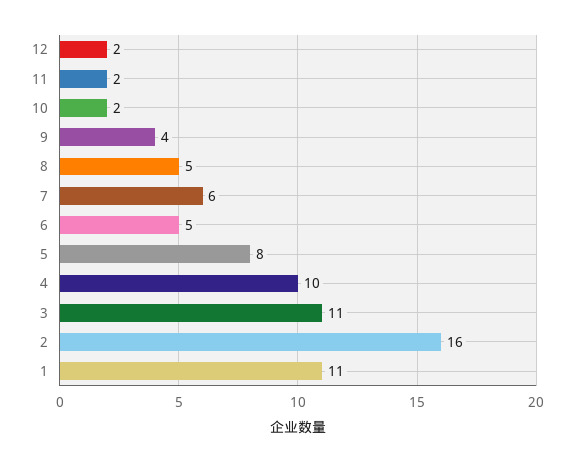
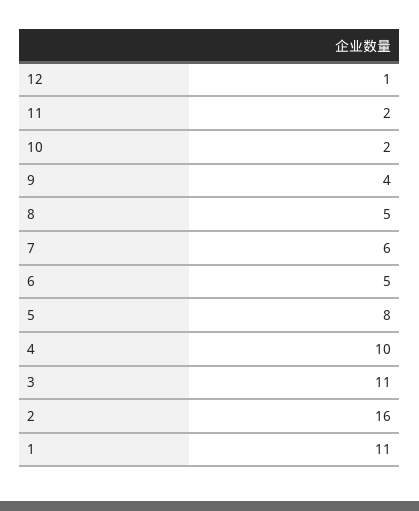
12: 2 -> 1

